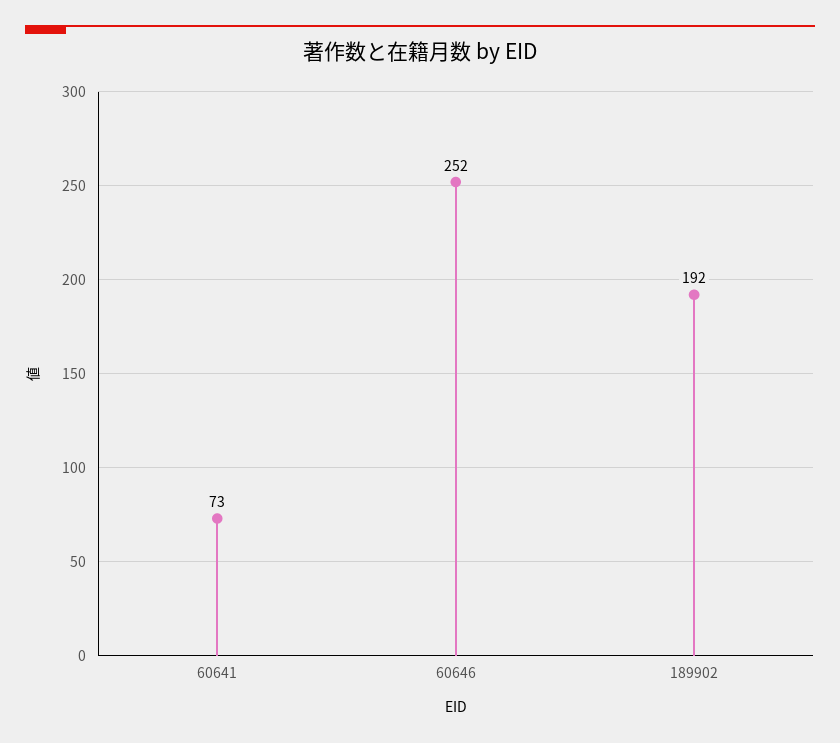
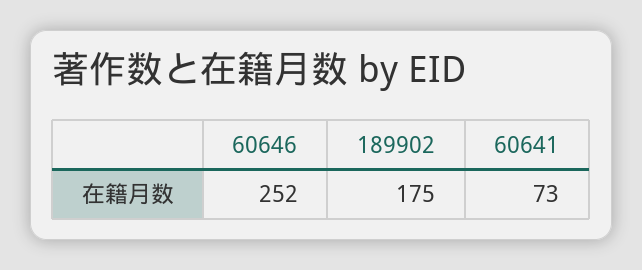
189902: 192 -> 175

